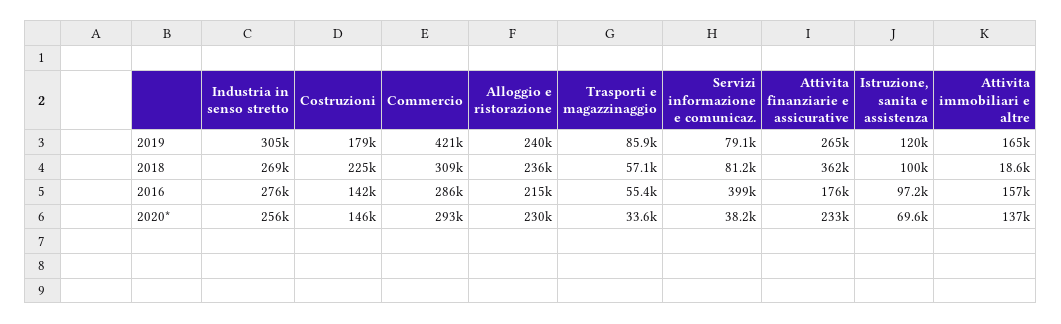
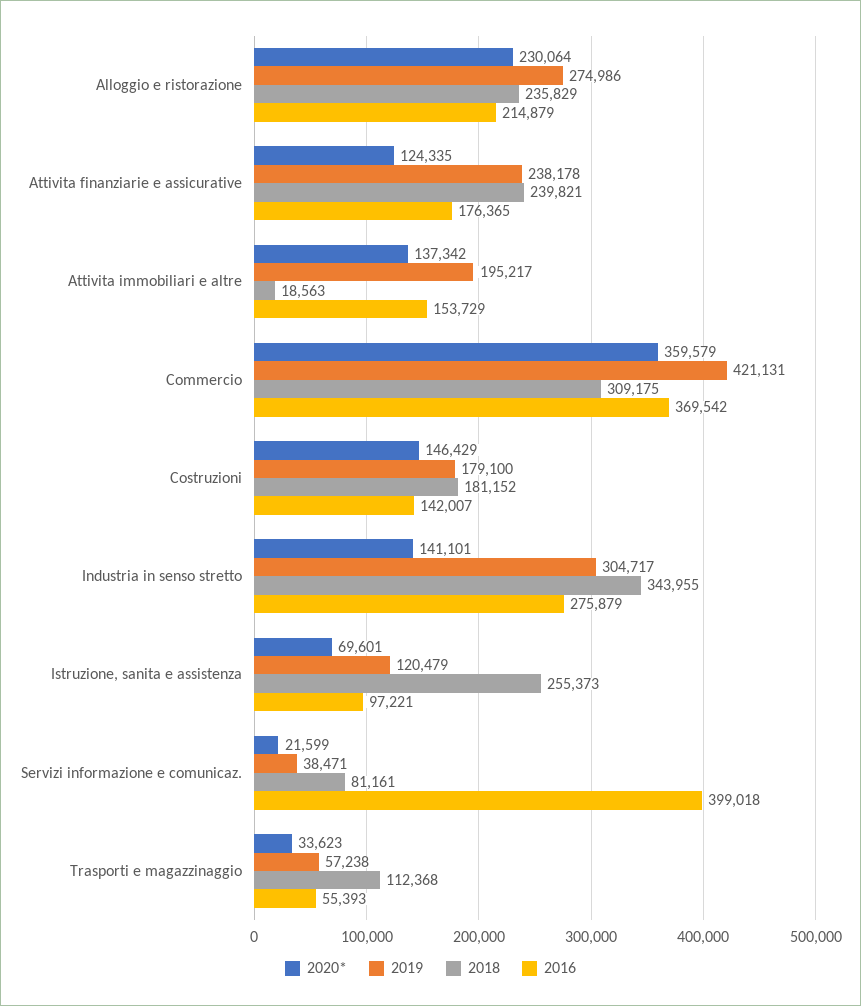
2019, Alloggio e ristorazione: 240000 -> 274986
2019, Trasporti e magazzinaggio: 85900 -> 57238
2019, Servizi informazione e comunicaz.: 79100 -> 38471
2019, Attivita finanziarie e assicurative: 265000 -> 238178
2019, Attivita immobiliari e altre: 165000 -> 195217
2018, Industria in senso stretto: 269000 -> 343955
2018, Costruzioni: 225000 -> 181152
2018, Trasporti e magazzinaggio: 57100 -> 112368
2018, Attivita finanziarie e assicurative: 362000 -> 239821
2018, Istruzione, sanita e assistenza: 100000 -> 255373
2016, Commercio: 286000 -> 369542
2016, Attivita immobiliari e altre: 157000 -> 153729
2020*, Industria in senso stretto: 256000 -> 141101
2020*, Commercio: 293000 -> 359579
2020*, Servizi informazione e comunicaz.: 38200 -> 21599
2020*, Attivita finanziarie e assicurative: 233000 -> 124335

